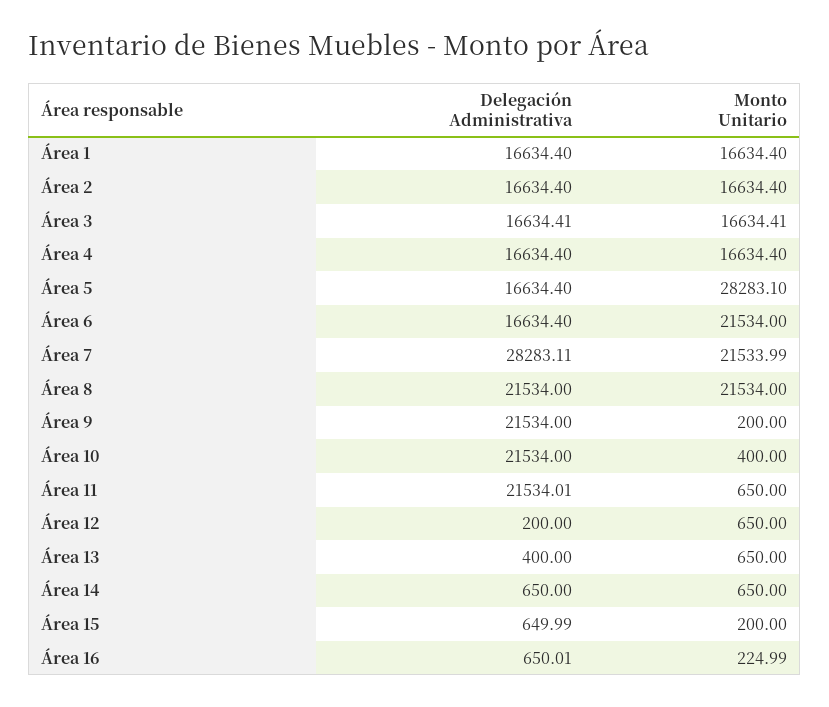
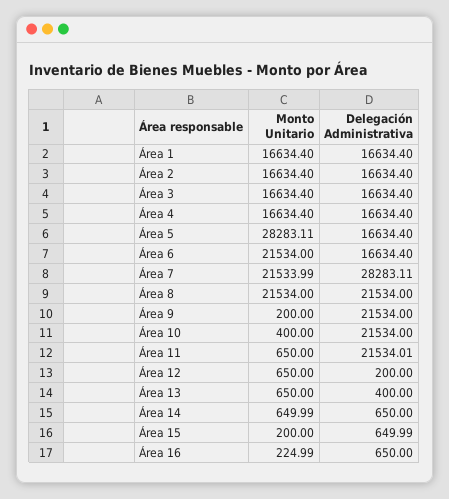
Delegación Administrativa, Área 3: 16634.41 -> 16634.4
Monto Unitario, Área 3: 16634.41 -> 16634.4
Monto Unitario, Área 5: 28283.1 -> 28283.11
Monto Unitario, Área 14: 650 -> 649.99
Delegación Administrativa, Área 16: 650.01 -> 650

